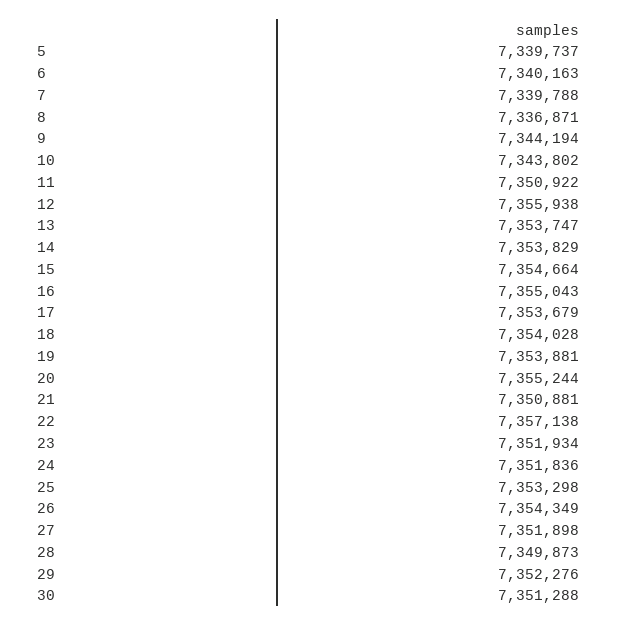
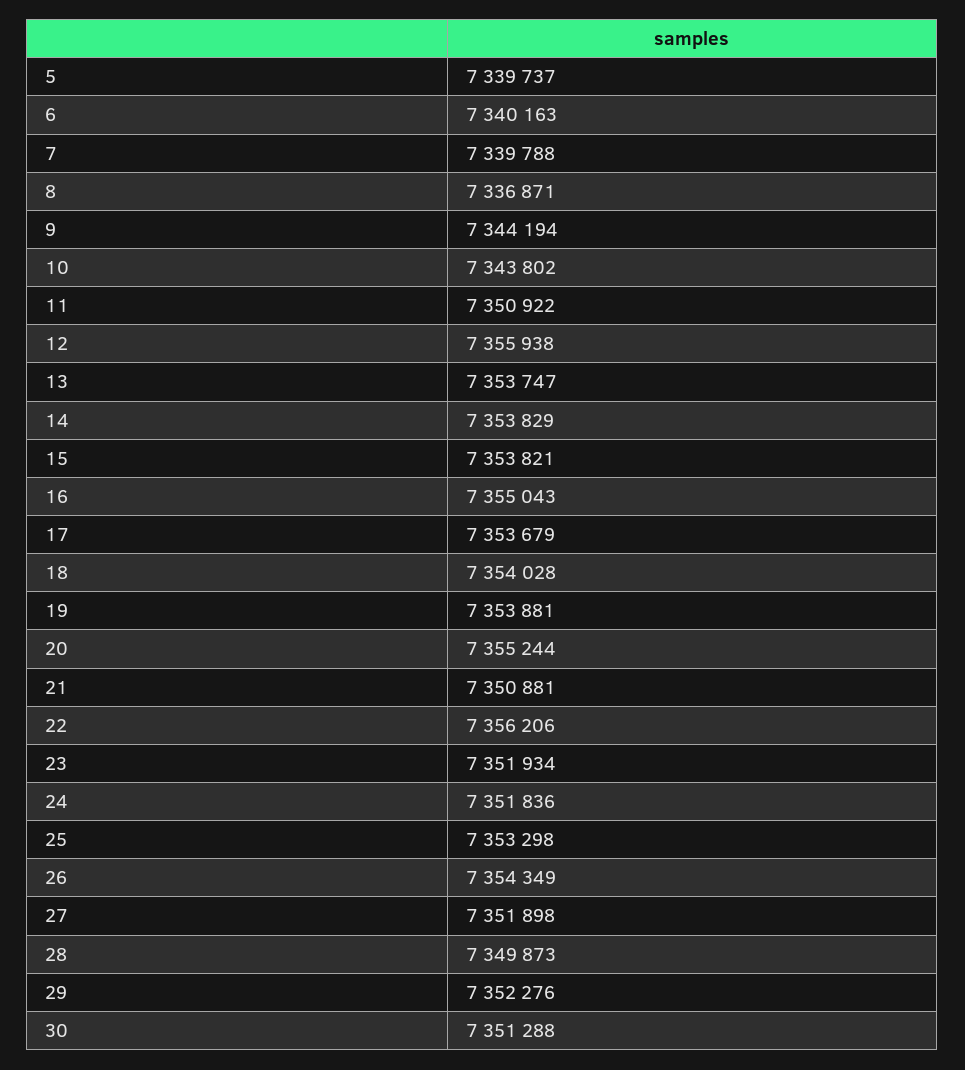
15: 7354664 -> 7353821
22: 7357138 -> 7356206

